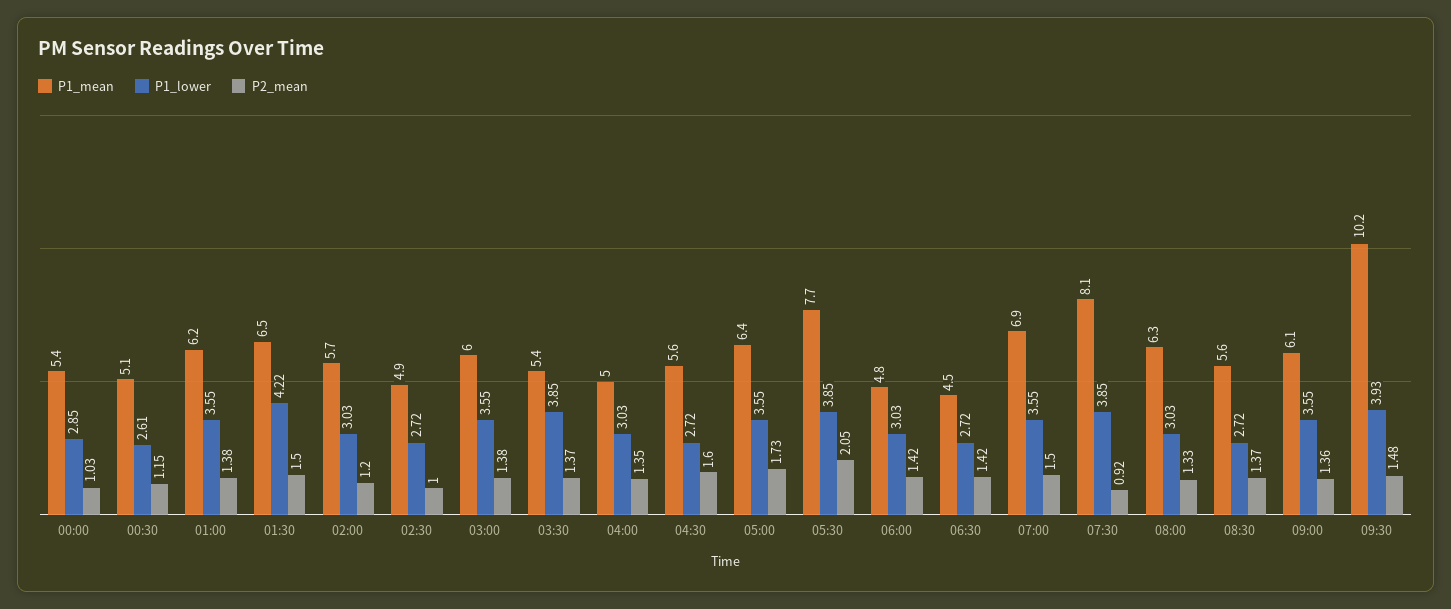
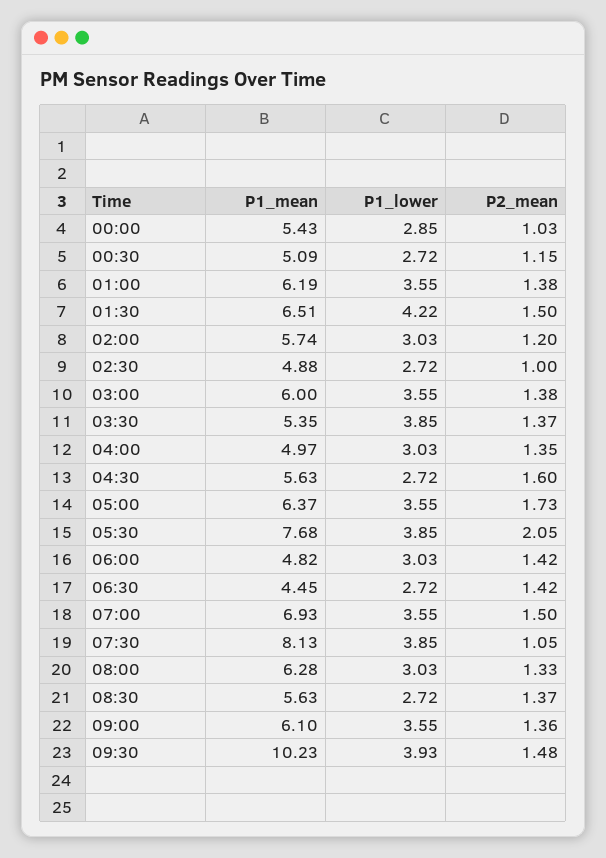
P1_lower, 00:30: 2.61 -> 2.72
P2_mean, 07:30: 0.92 -> 1.05

